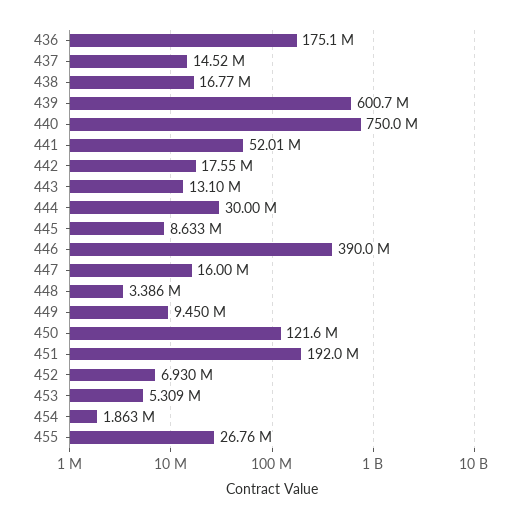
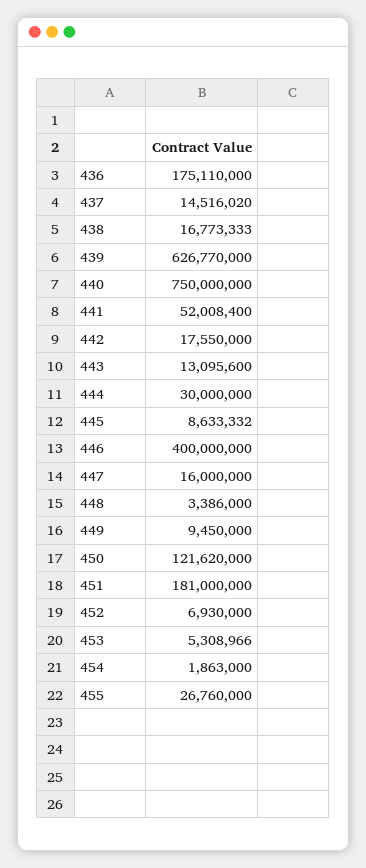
439: 600700000 -> 626770000
446: 390000000 -> 400000000
451: 192000000 -> 181000000

